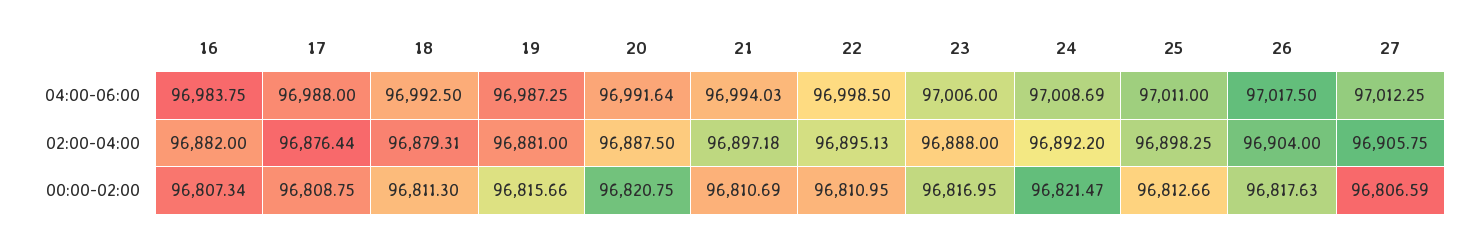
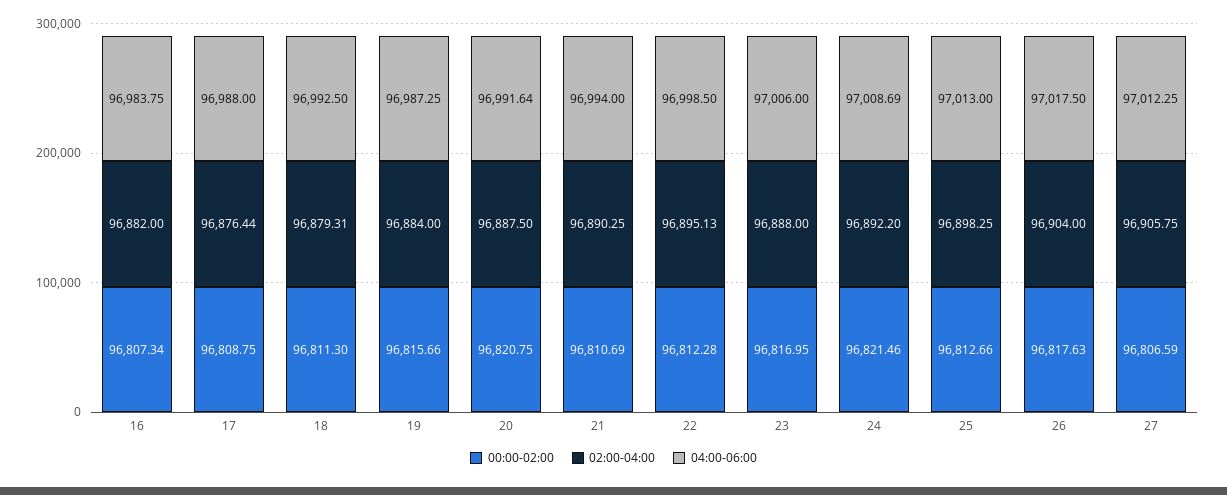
04:00-06:00, 21: 96994.03 -> 96994
04:00-06:00, 25: 97011 -> 97013
02:00-04:00, 19: 96881 -> 96884
02:00-04:00, 21: 96897.18 -> 96890.25
00:00-02:00, 22: 96810.95 -> 96812.28
00:00-02:00, 24: 96821.47 -> 96821.46

